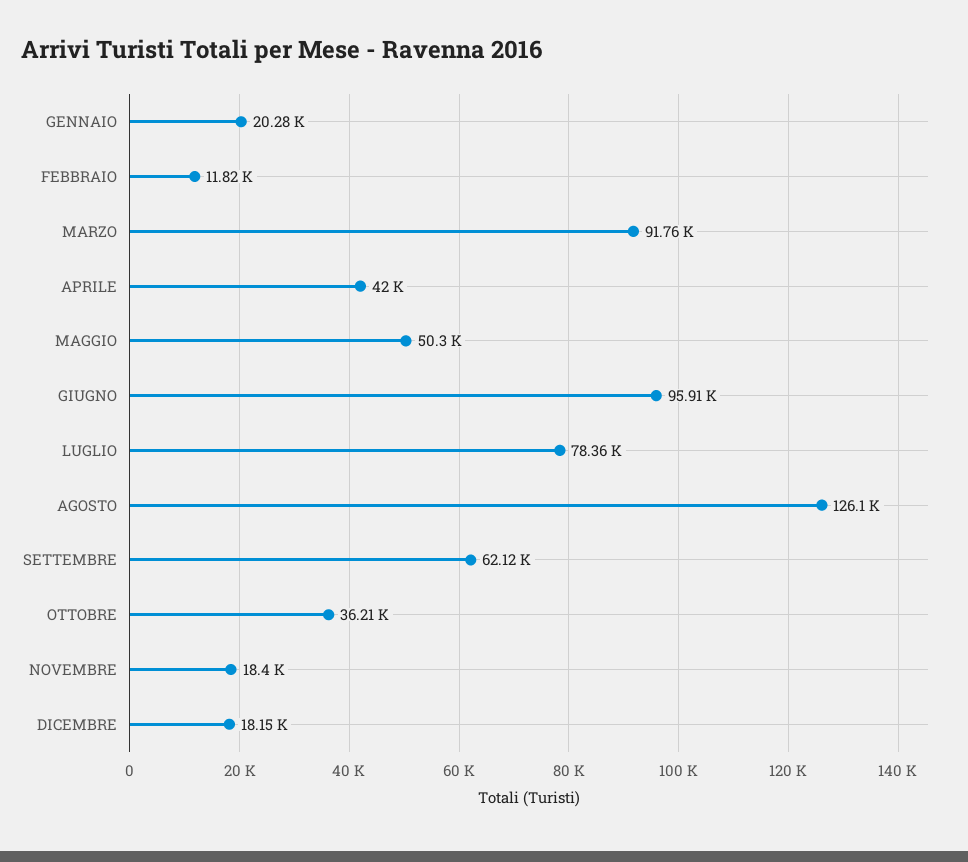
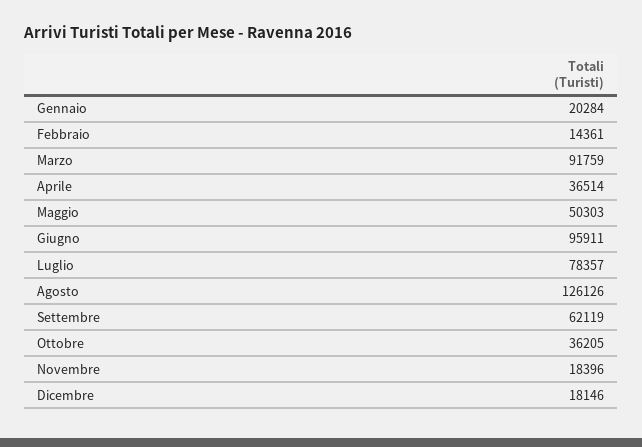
FEBBRAIO: 11820 -> 14361
APRILE: 42000 -> 36514

